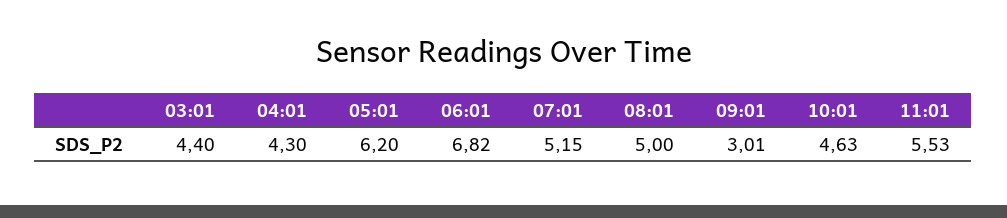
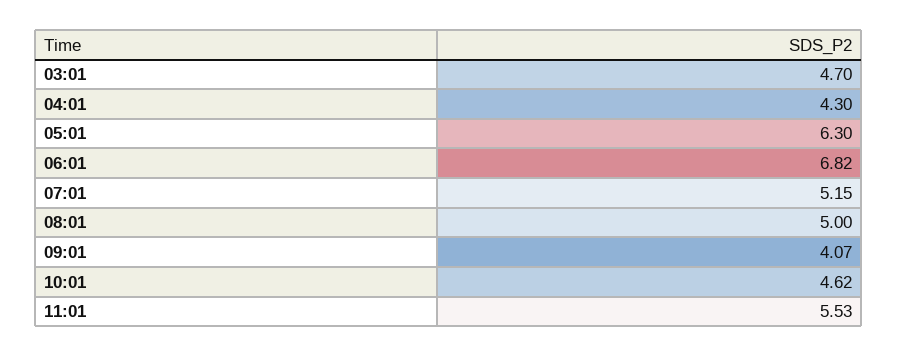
03:01: 4.4 -> 4.7
05:01: 6.2 -> 6.3
09:01: 3.01 -> 4.07
10:01: 4.63 -> 4.62

